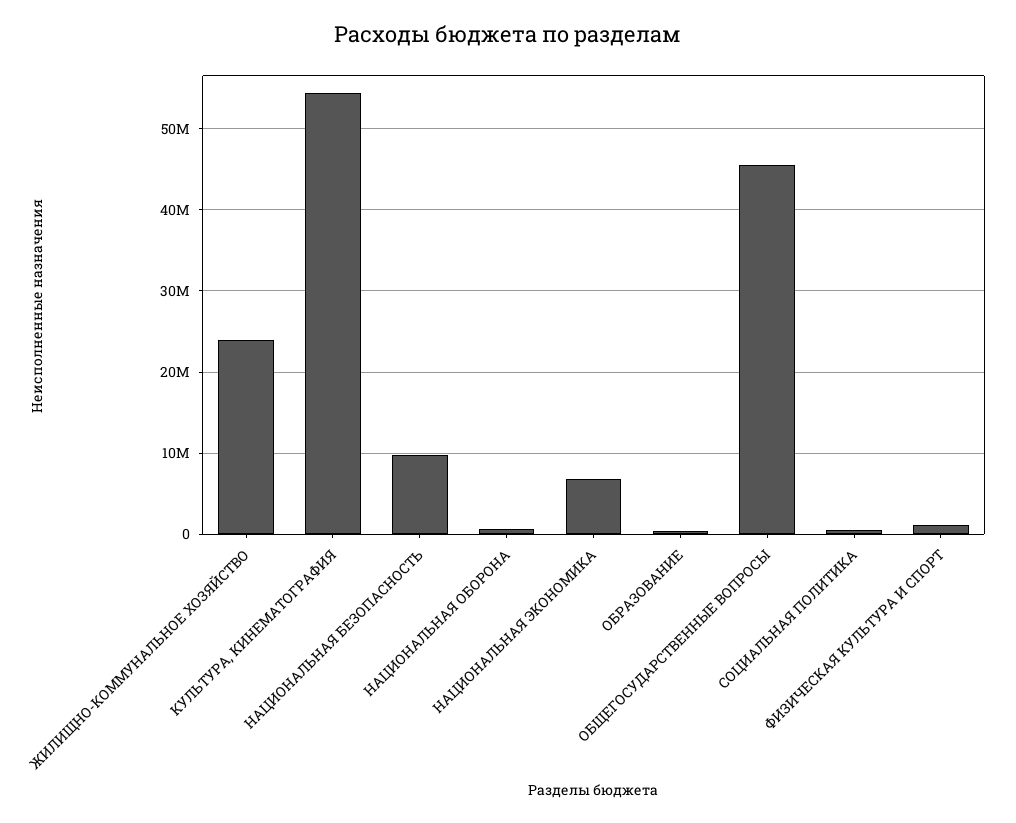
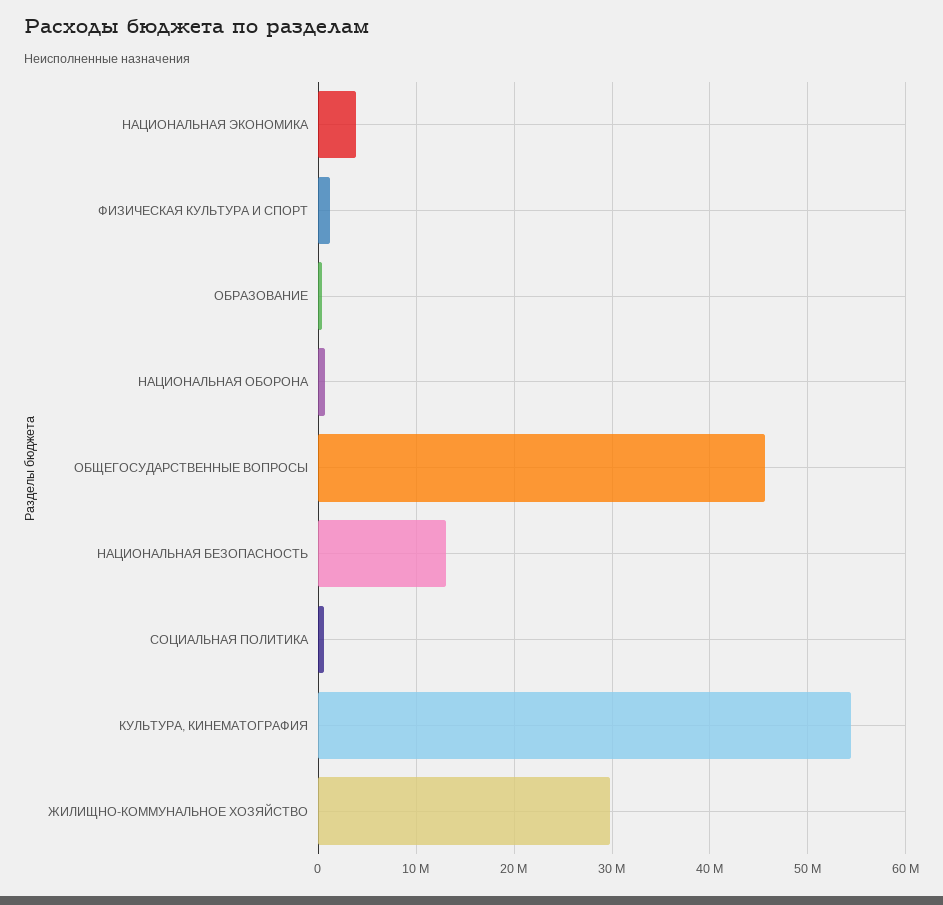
ЖИЛИЩНО-КОММУНАЛЬНОЕ ХОЗЯЙСТВО: 24000000 -> 30000000
НАЦИОНАЛЬНАЯ БЕЗОПАСНОСТЬ: 10000000 -> 13000000
НАЦИОНАЛЬНАЯ ЭКОНОМИКА: 7000000 -> 4000000

